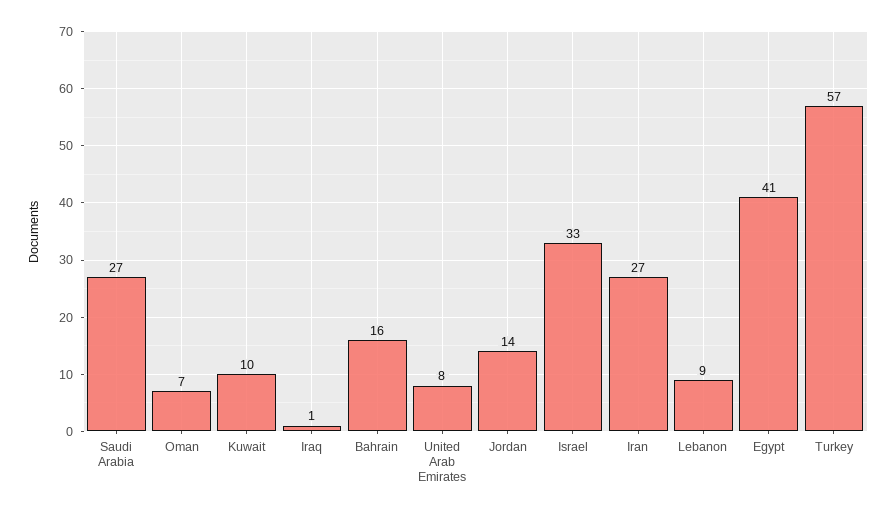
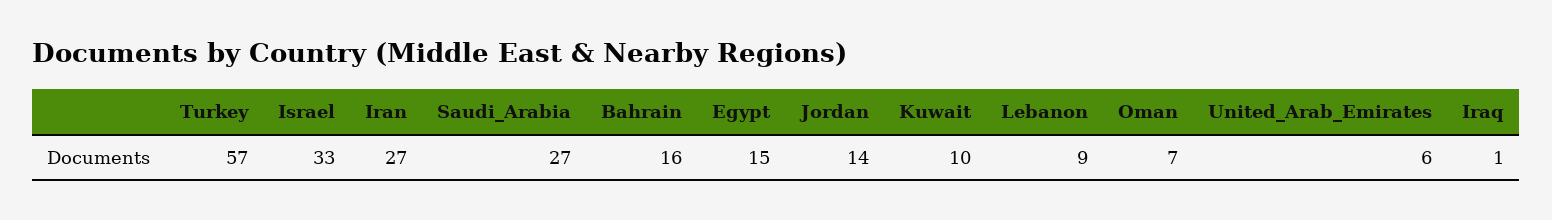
United Arab Emirates: 8 -> 6
Egypt: 41 -> 15

